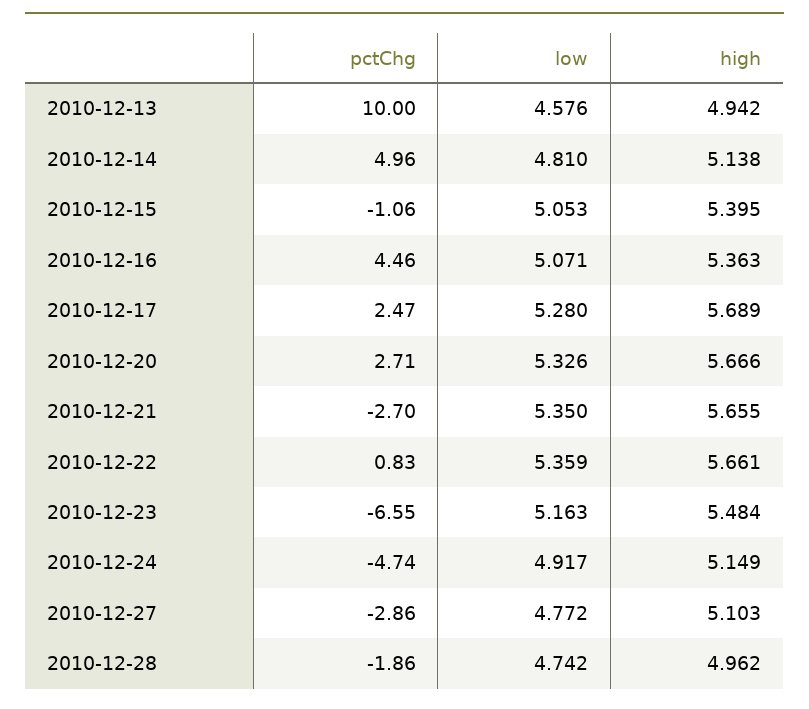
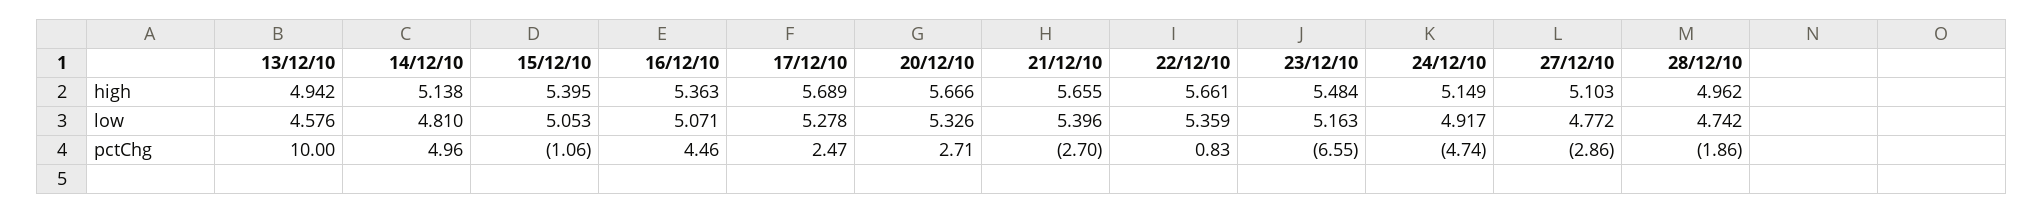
low, 2010-12-17: 5.28 -> 5.278
low, 2010-12-21: 5.35 -> 5.396

